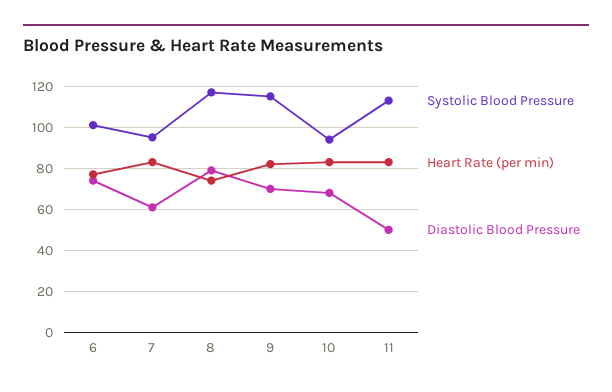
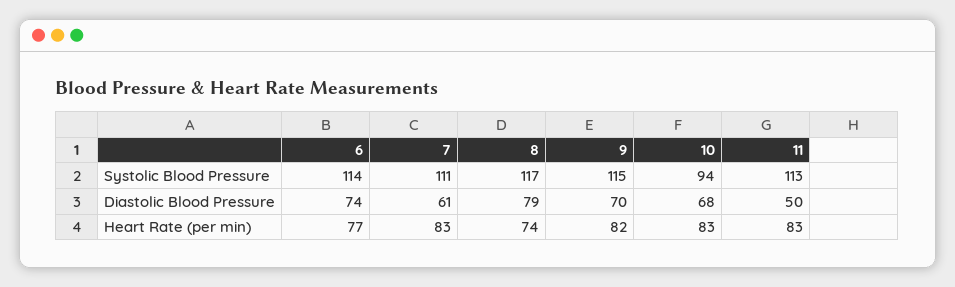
Systolic Blood Pressure, 6: 100 -> 114
Systolic Blood Pressure, 7: 95 -> 111

